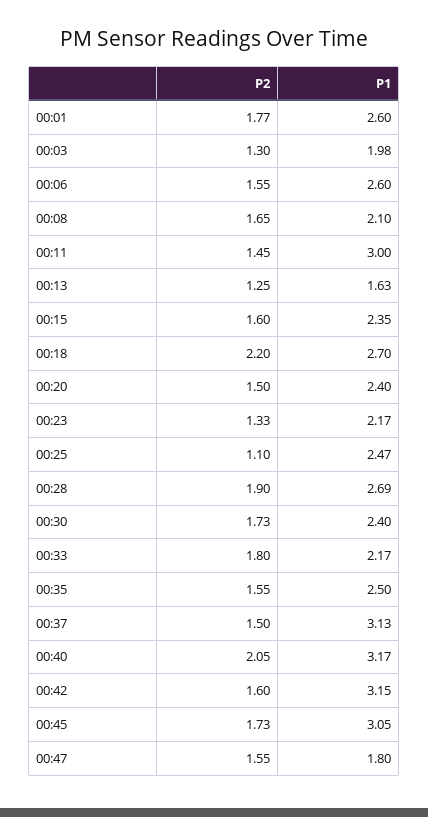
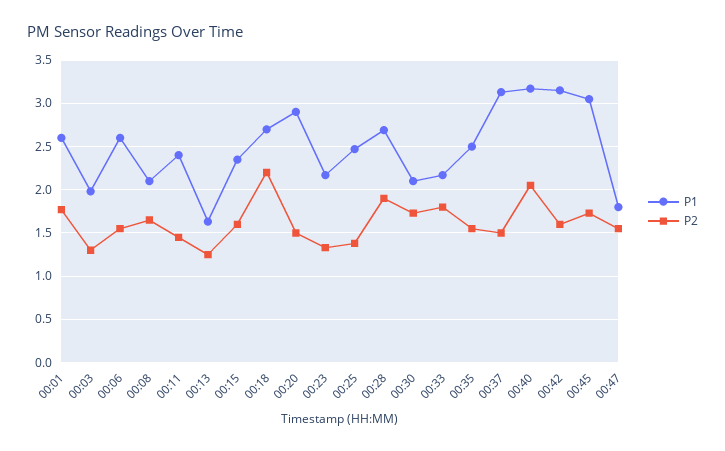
P1, 00:11: 3 -> 2.4
P1, 00:20: 2.4 -> 2.9
P2, 00:25: 1.1 -> 1.4
P1, 00:30: 2.4 -> 2.1

